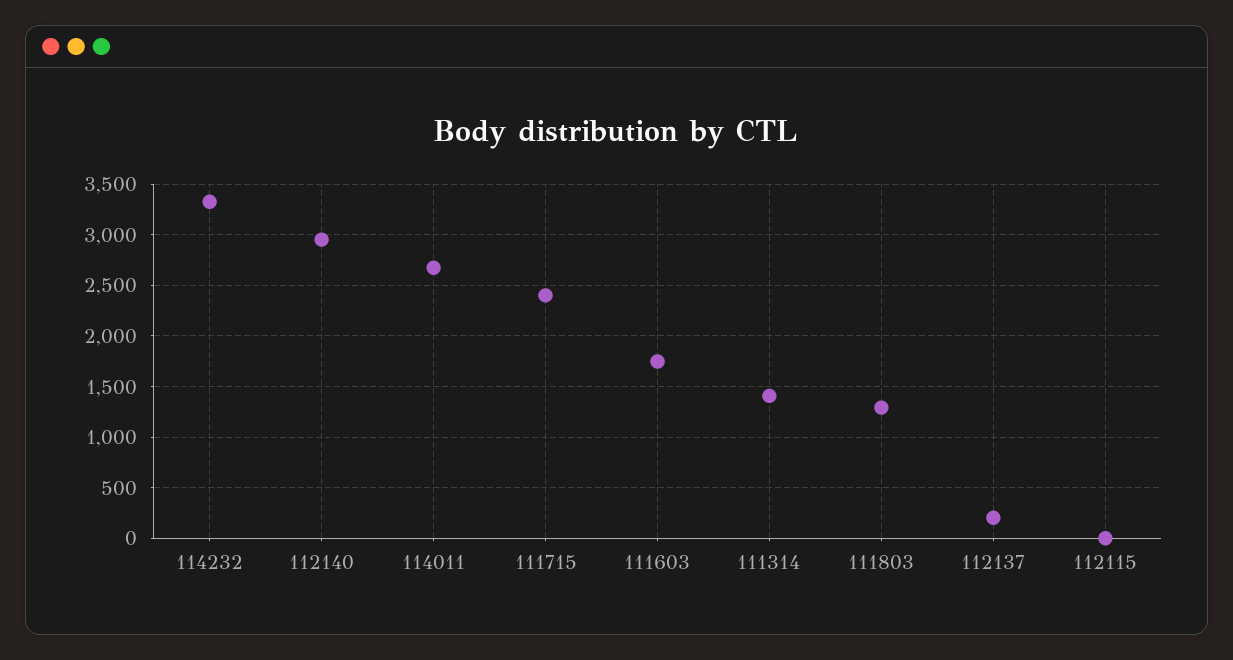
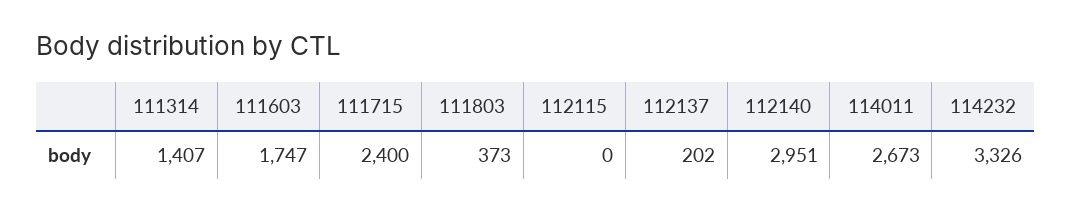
111803: 1300 -> 373

